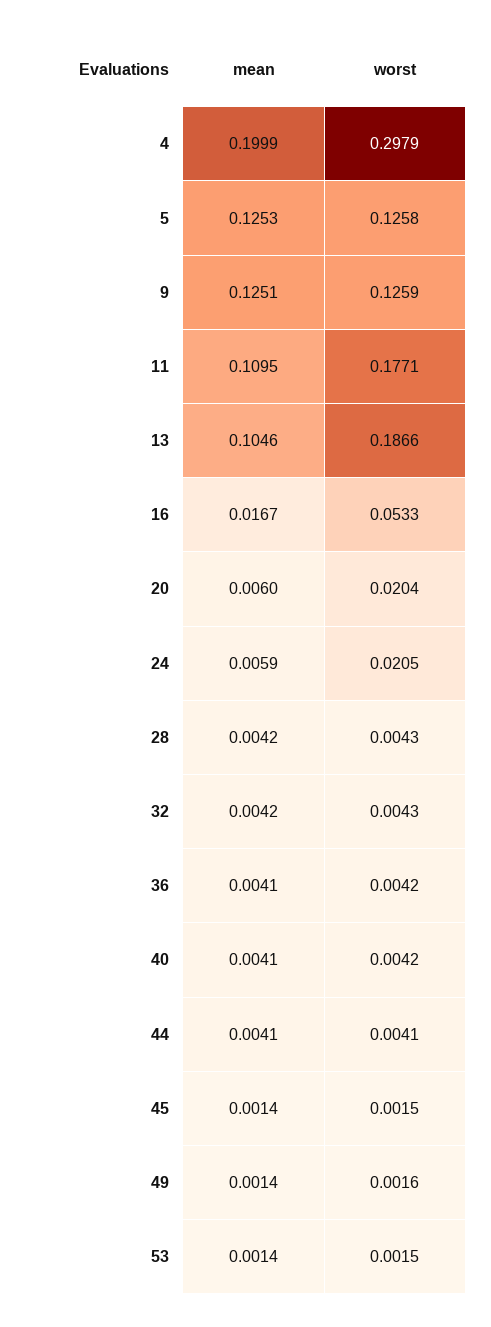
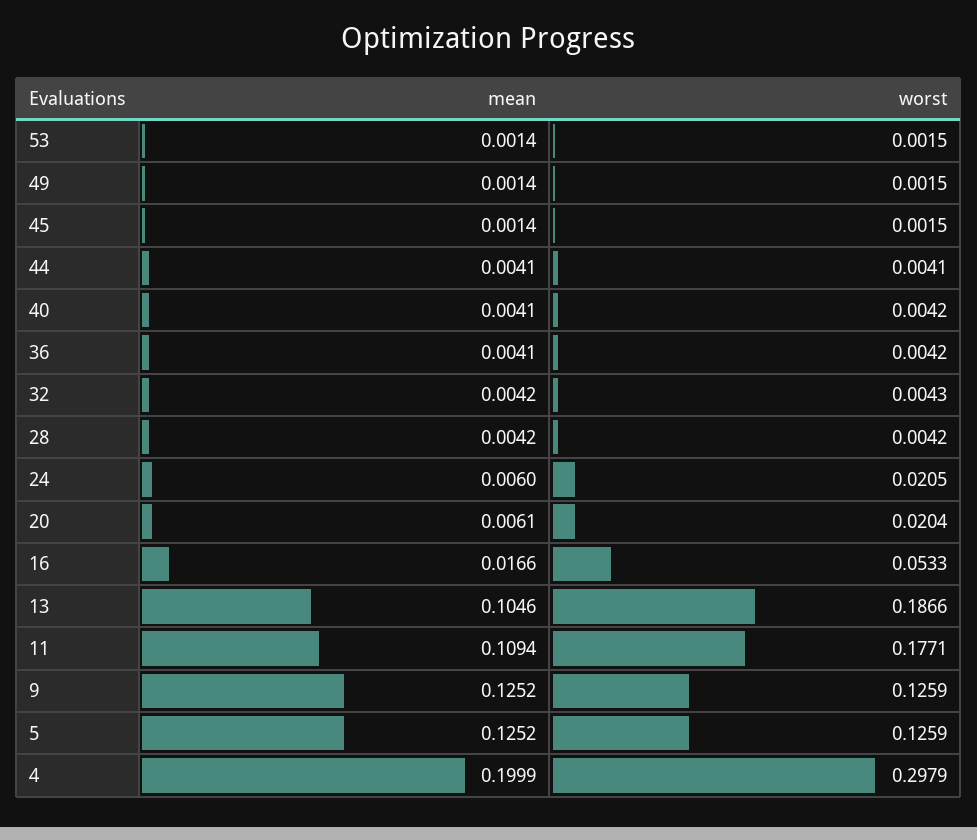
mean, 5: 0.1253 -> 0.1252
worst, 5: 0.1258 -> 0.1259
mean, 9: 0.1251 -> 0.1252
mean, 11: 0.1095 -> 0.1094
mean, 16: 0.0167 -> 0.0166
mean, 20: 0.006 -> 0.0061
mean, 24: 0.0059 -> 0.006
worst, 28: 0.0043 -> 0.0042
worst, 49: 0.0016 -> 0.0015

